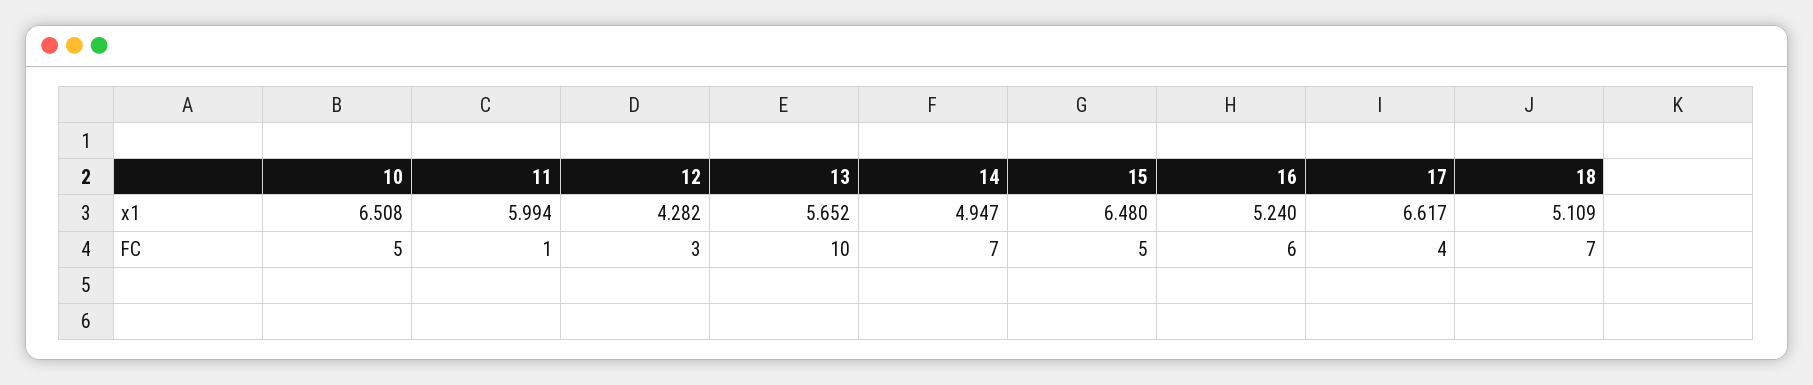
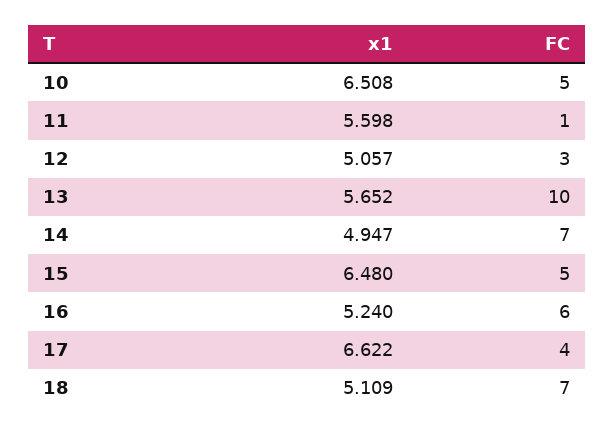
11, x1: 5.994 -> 5.598
12, x1: 4.282 -> 5.057
17, x1: 6.617 -> 6.622

